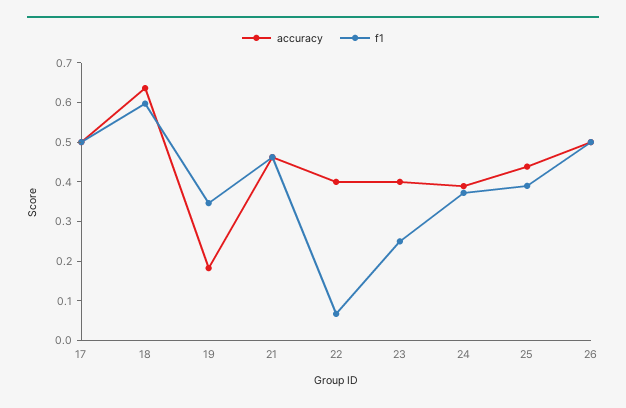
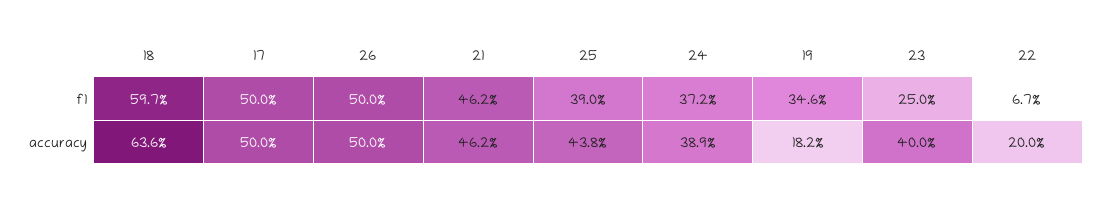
accuracy, 22: 0.4 -> 0.2

